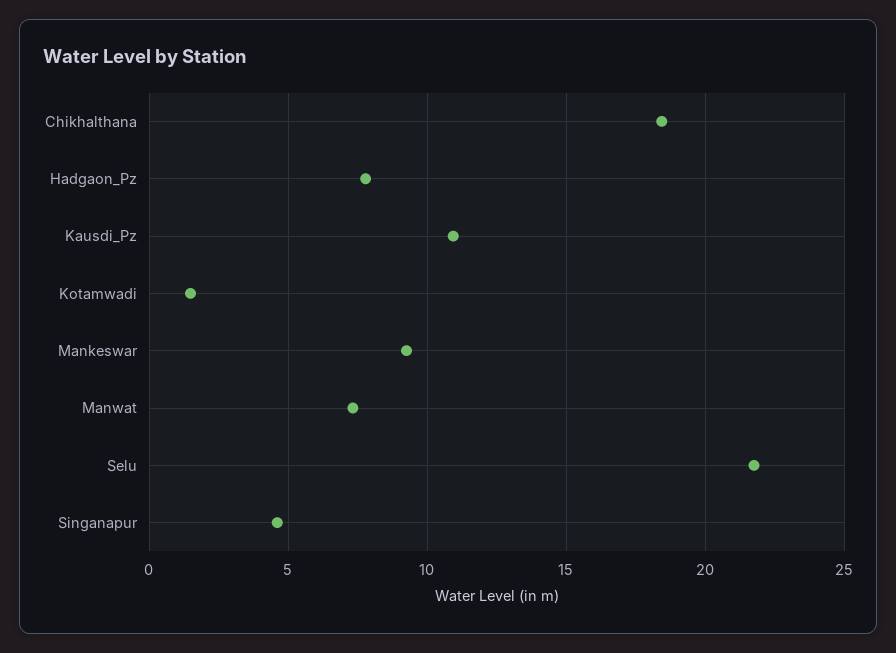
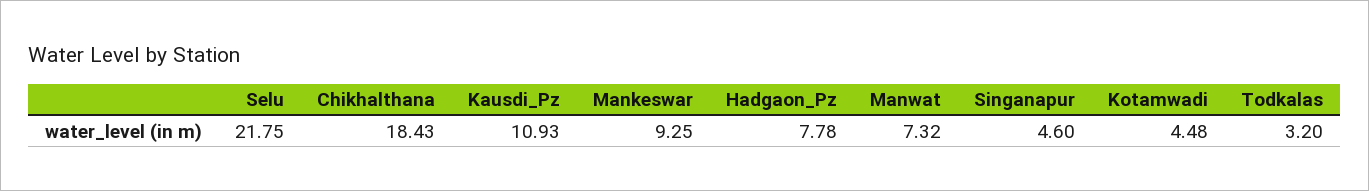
Kotamwadi: 1.5 -> 4.48
Todkalas: none -> 3.2

